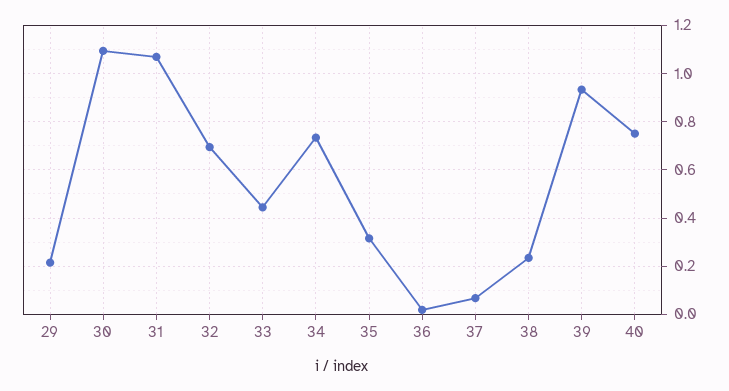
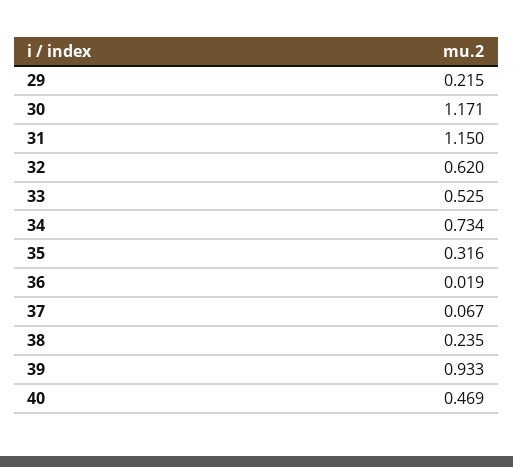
30: 1.1 -> 1.171
31: 1.075 -> 1.15
32: 0.7 -> 0.62
33: 0.45 -> 0.525
40: 0.75 -> 0.469

